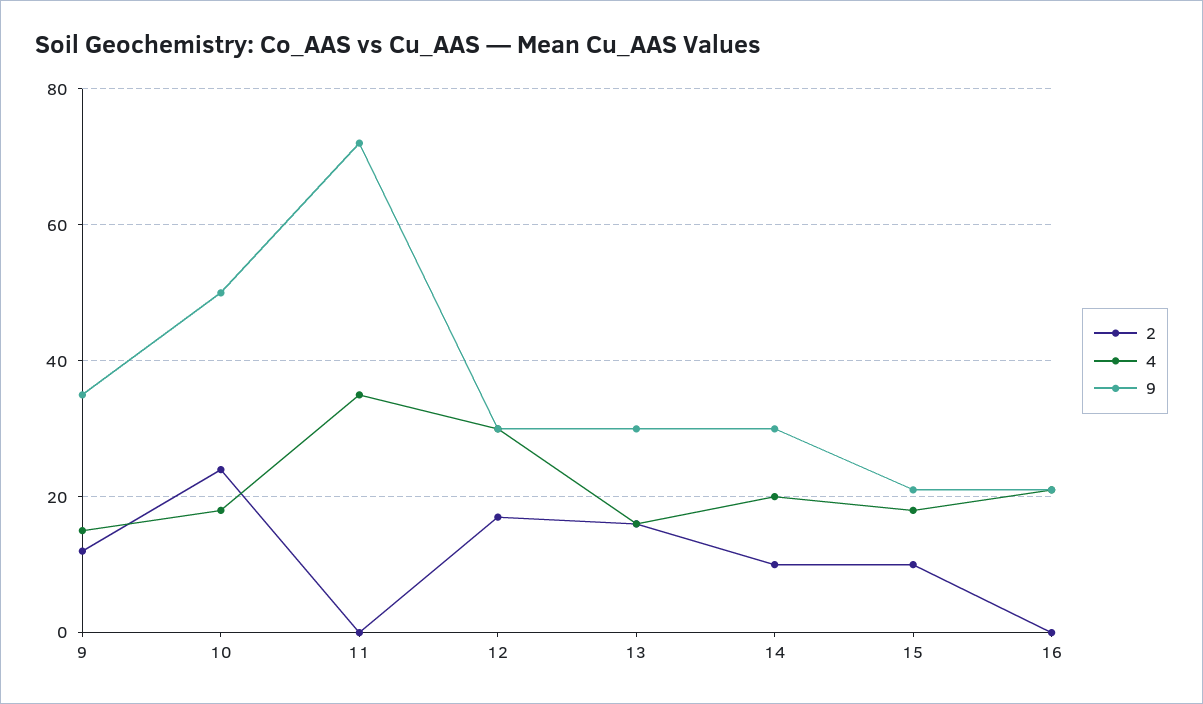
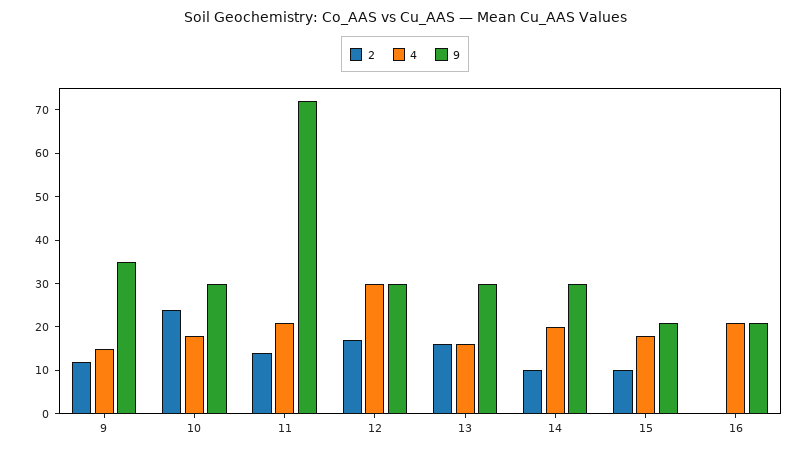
9, 10: 50 -> 30
2, 11: 0 -> 15
4, 11: 35 -> 20

